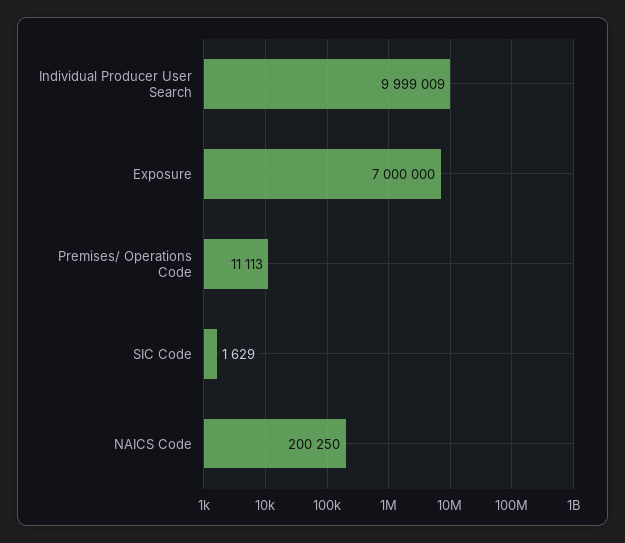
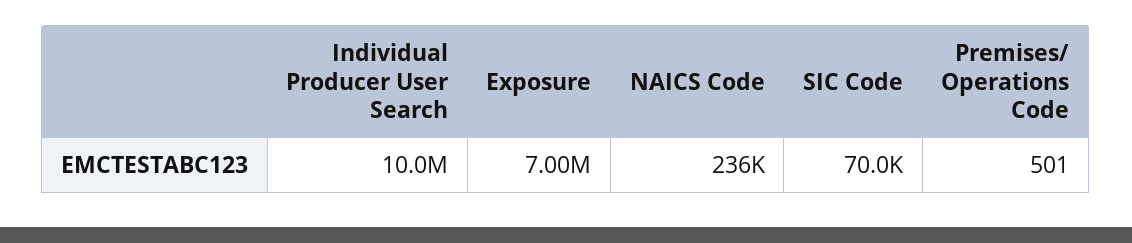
Premises/ Operations Code: 11113 -> 501
SIC Code: 1629 -> 70000
NAICS Code: 200250 -> 236000

